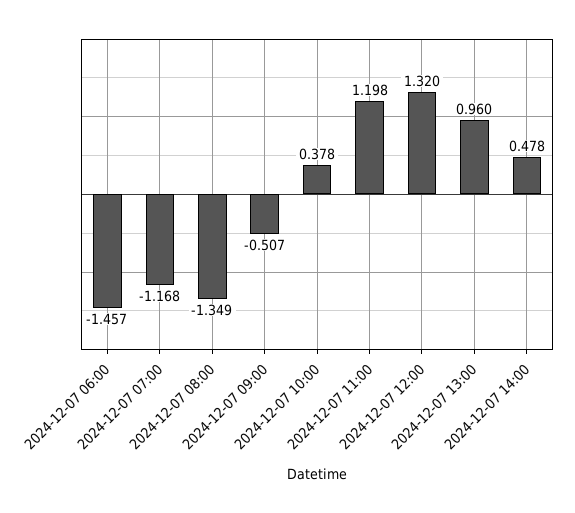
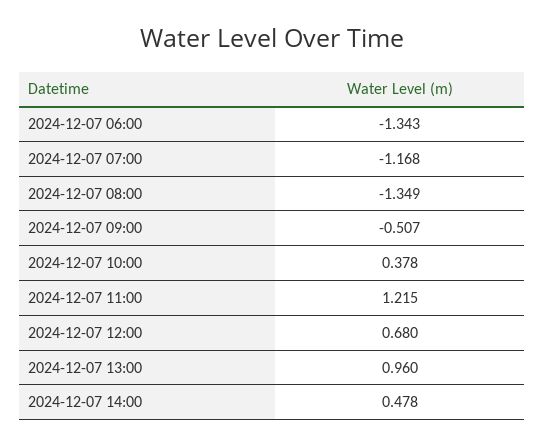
2024-12-07 06:00: -1.457 -> -1.343
2024-12-07 11:00: 1.198 -> 1.215
2024-12-07 12:00: 1.32 -> 0.68

